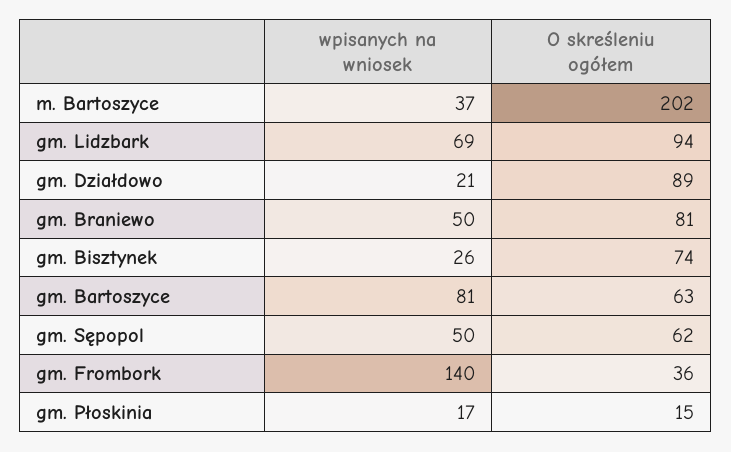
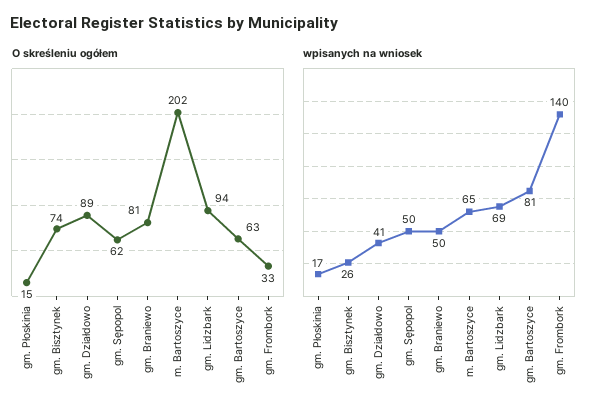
wpisanych na wniosek, m. Bartoszyce: 37 -> 65
wpisanych na wniosek, gm. Działdowo: 21 -> 41
O skreśleniu ogółem, gm. Frombork: 36 -> 33

